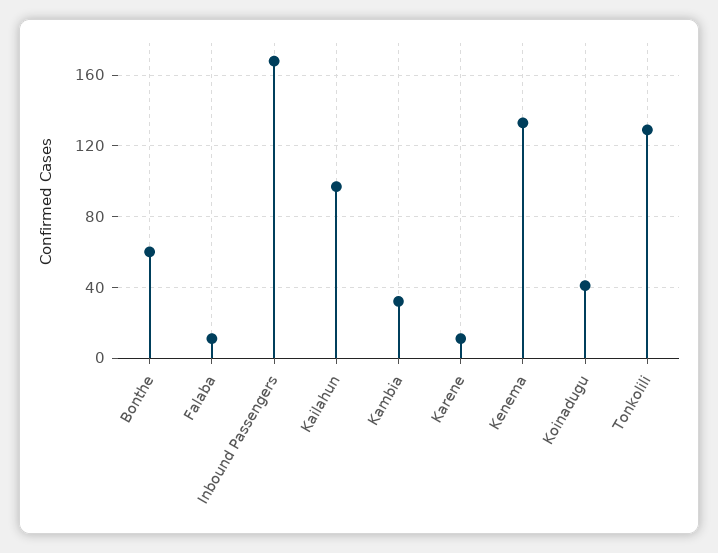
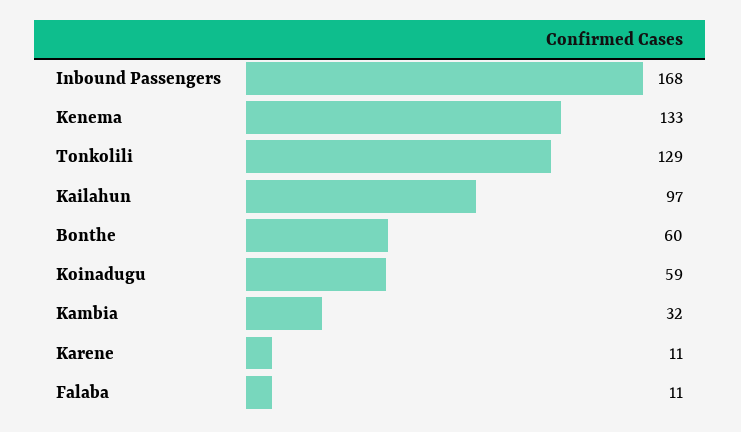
Koinadugu: 40 -> 59

